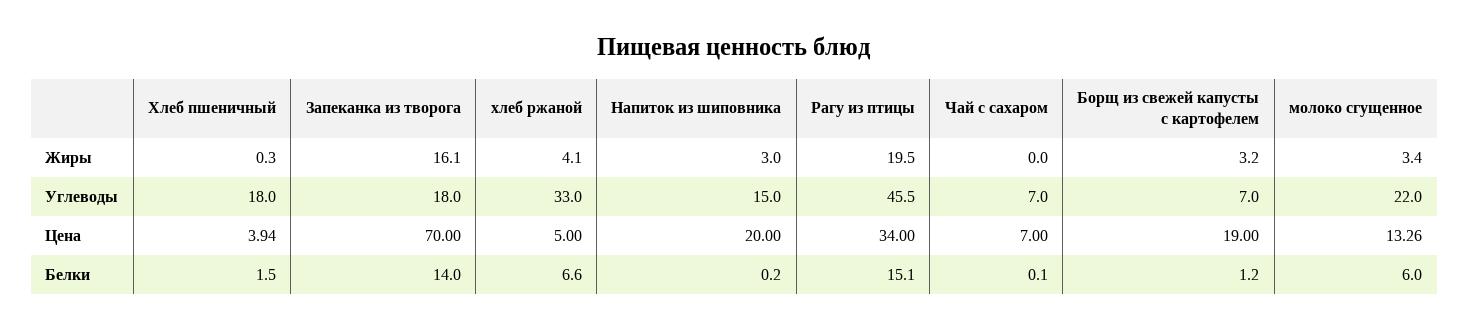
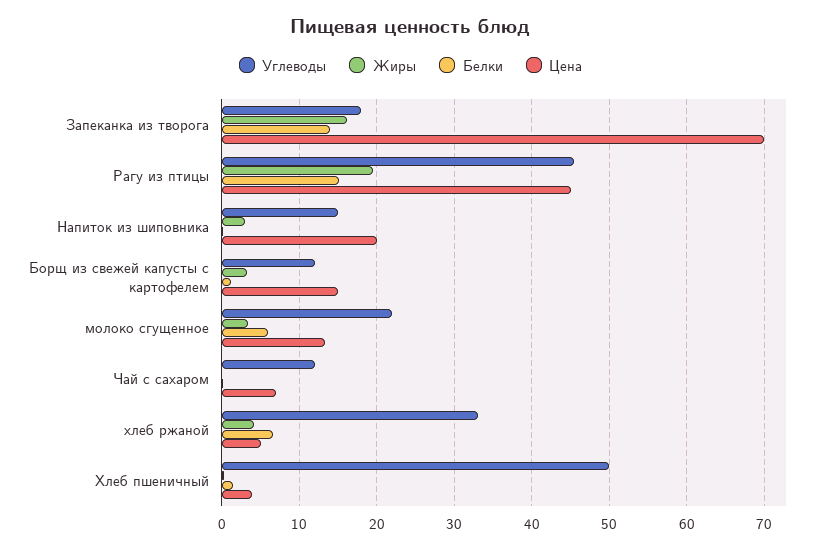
Углеводы, Хлеб пшеничный: 18 -> 50
Углеводы, Чай с сахаром: 7 -> 12
Углеводы, Борщ из свежей капусты с картофелем: 7 -> 12
Цена, Рагу из птицы: 34 -> 45
Цена, Борщ из свежей капусты с картофелем: 19 -> 15

